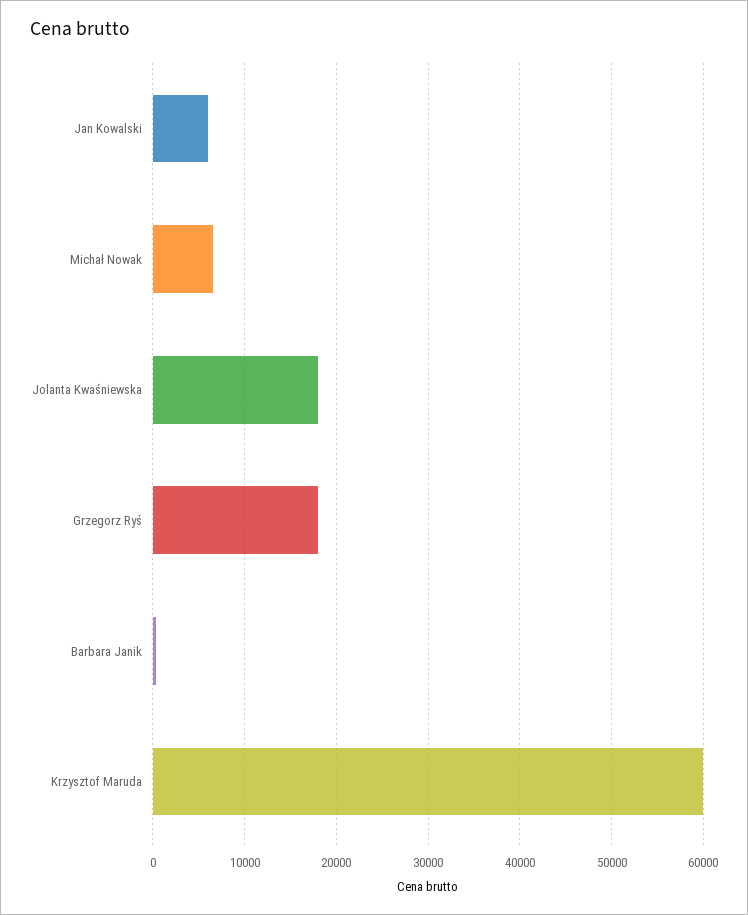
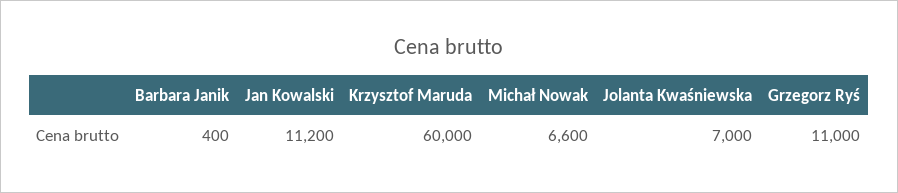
Jan Kowalski: 6000 -> 11200
Jolanta Kwaśniewska: 18000 -> 7000
Grzegorz Ryś: 18000 -> 11000

